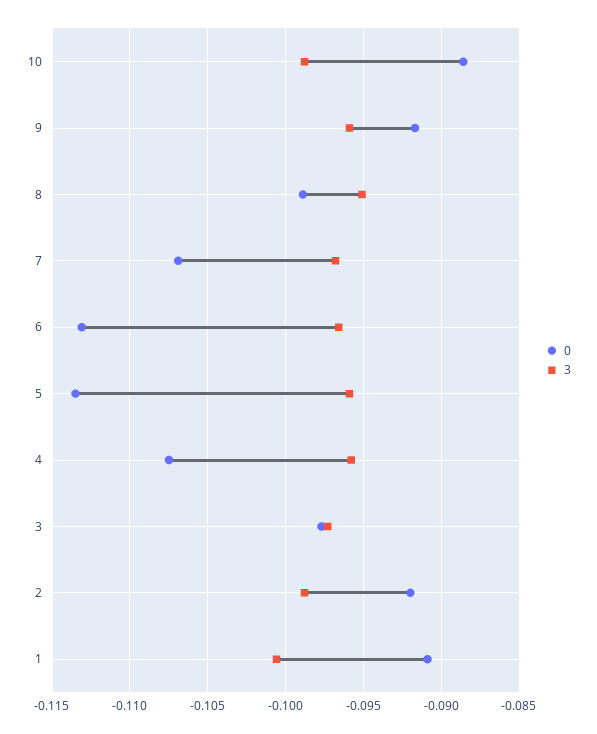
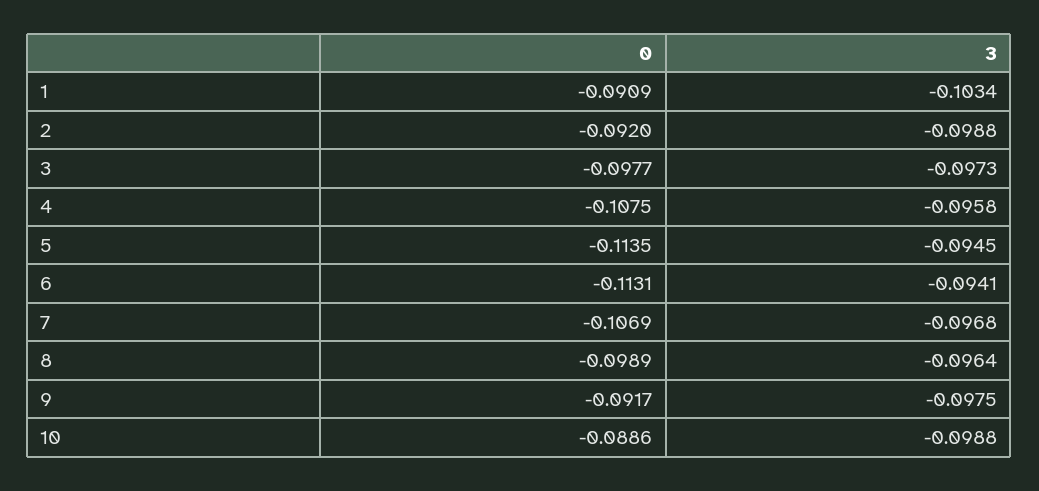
3, 9: -0.096 -> -0.0975
3, 8: -0.095 -> -0.0964
3, 6: -0.0965 -> -0.0941
3, 5: -0.096 -> -0.0945
3, 1: -0.1005 -> -0.1034

